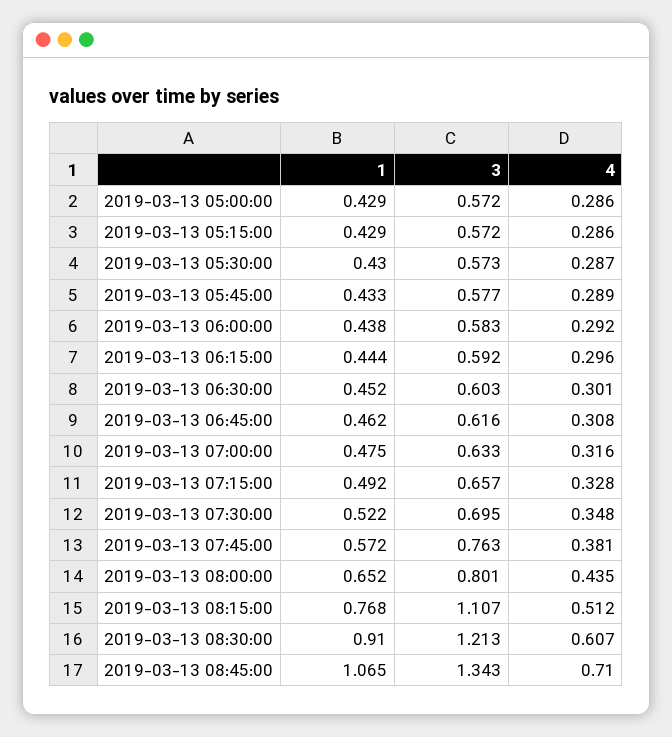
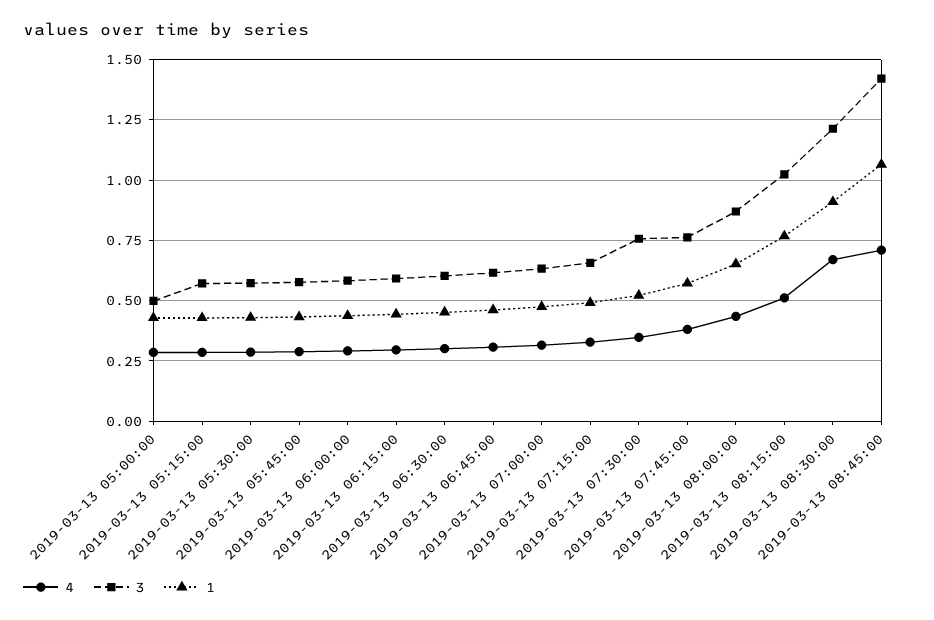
3, 2019-03-13 05:00:00: 0.572 -> 0.5
3, 2019-03-13 07:30:00: 0.695 -> 0.75
3, 2019-03-13 08:00:00: 0.801 -> 0.875
3, 2019-03-13 08:15:00: 1.107 -> 1.025
4, 2019-03-13 08:30:00: 0.607 -> 0.675
3, 2019-03-13 08:45:00: 1.343 -> 1.425

